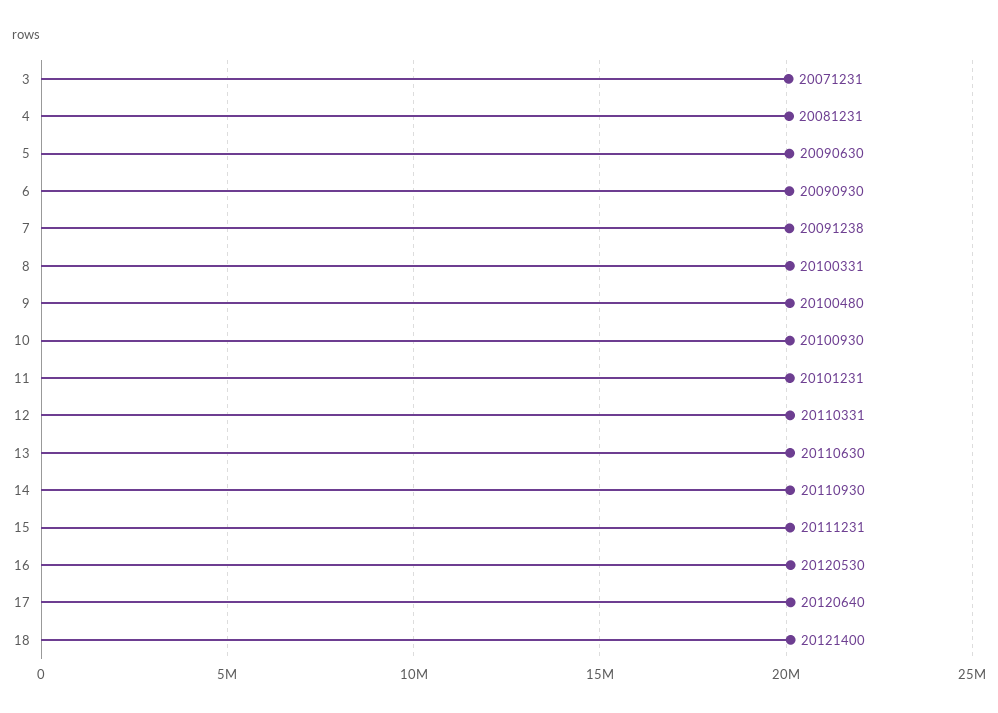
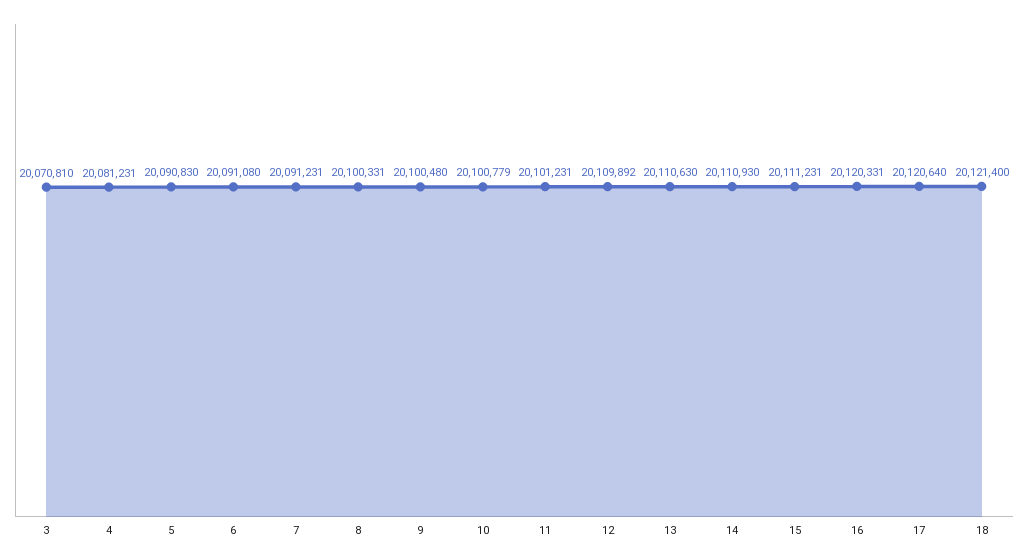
3: 20071231 -> 20070810
5: 20090630 -> 20090830
6: 20090930 -> 20091080
7: 20091238 -> 20091231
10: 20100930 -> 20100779
12: 20110331 -> 20109892
16: 20120530 -> 20120331

